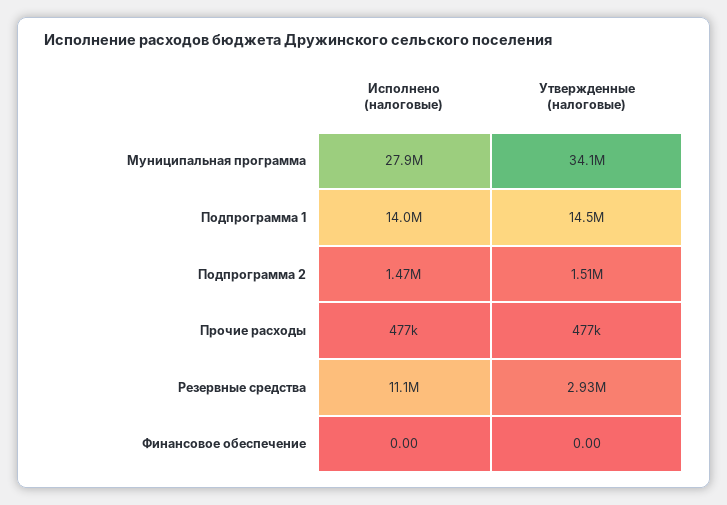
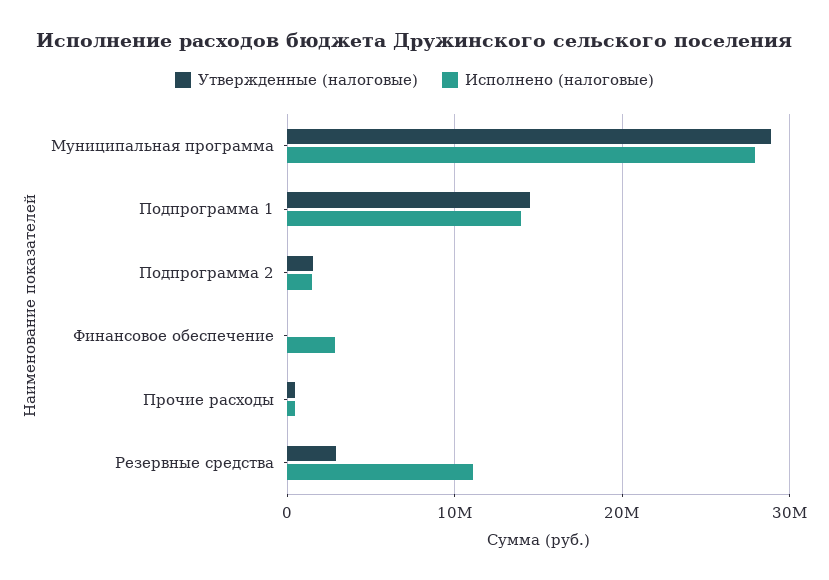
Утвержденные (налоговые), Муниципальная программа: 34100000 -> 29000000
Исполнено (налоговые), Финансовое обеспечение: 0 -> 3000000

